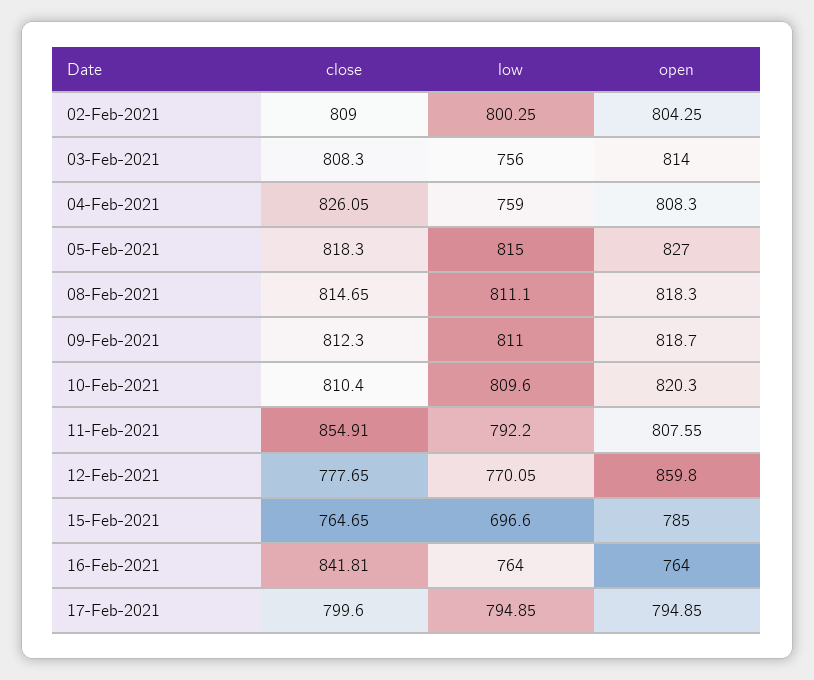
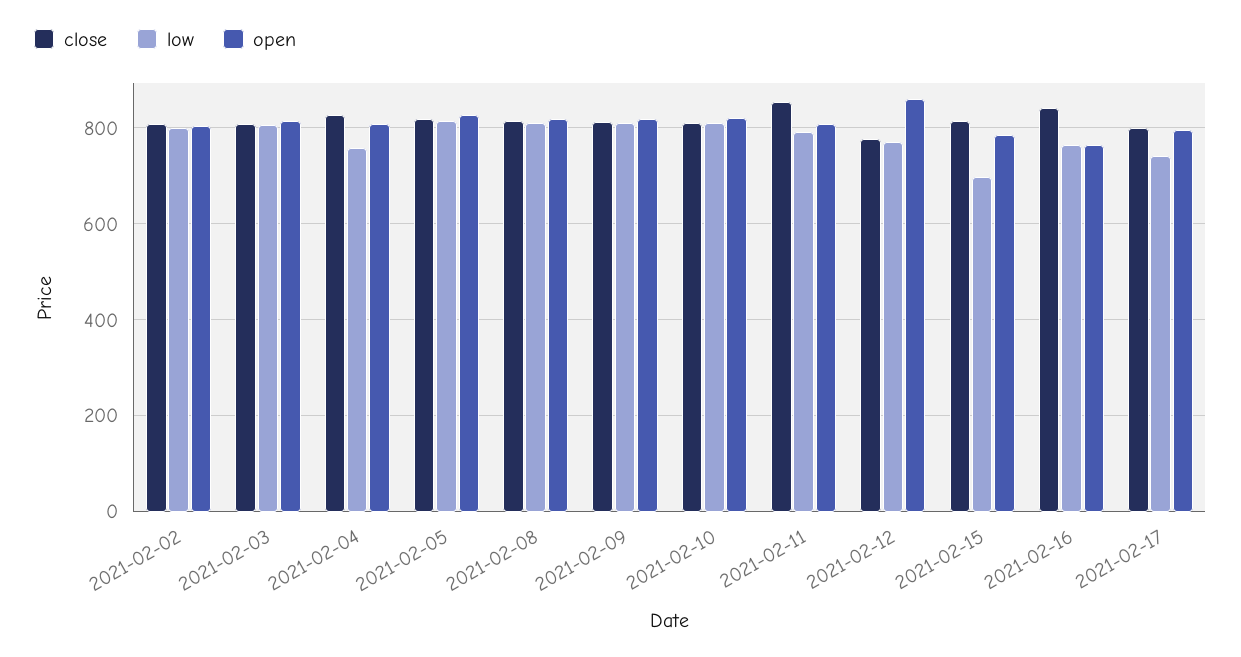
low, 03-Feb-2021: 756 -> 800
close, 15-Feb-2021: 764.65 -> 820
low, 17-Feb-2021: 794.85 -> 740

